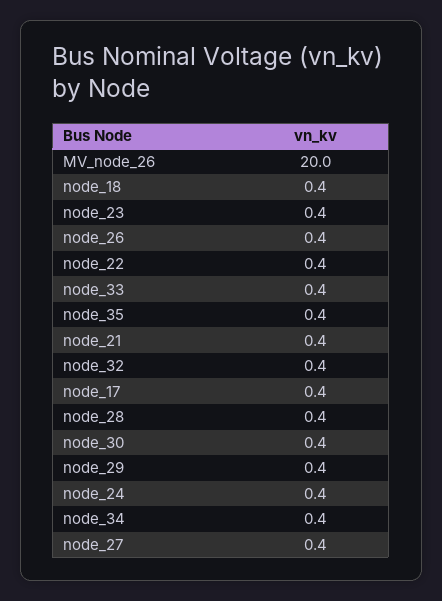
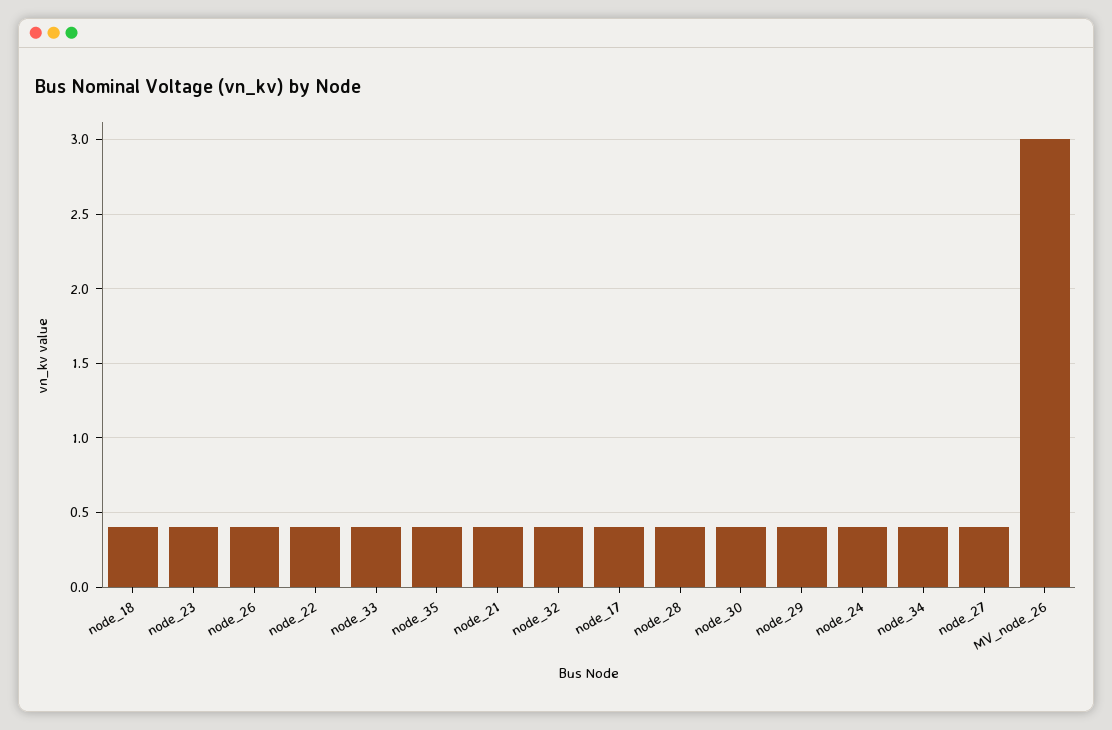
MV_node_26: 20 -> 3

